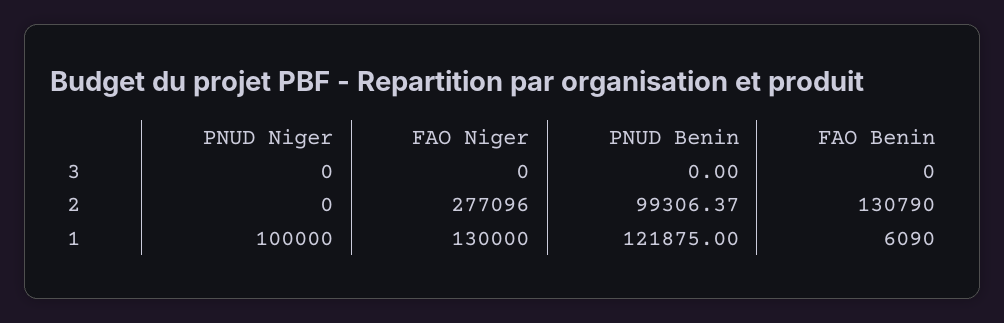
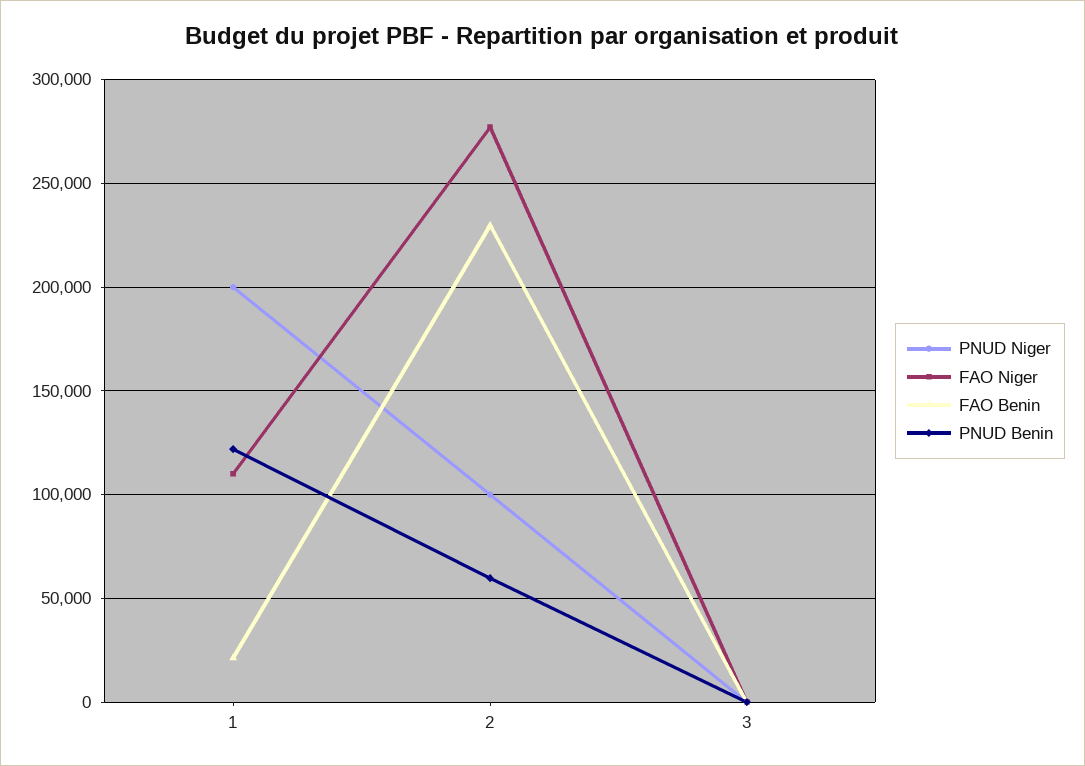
PNUD Niger, 2: 0 -> 100000
PNUD Benin, 2: 99306.37 -> 60000
FAO Benin, 2: 130790 -> 230000
PNUD Niger, 1: 100000 -> 200000
FAO Niger, 1: 130000 -> 110000
FAO Benin, 1: 6090 -> 20000

